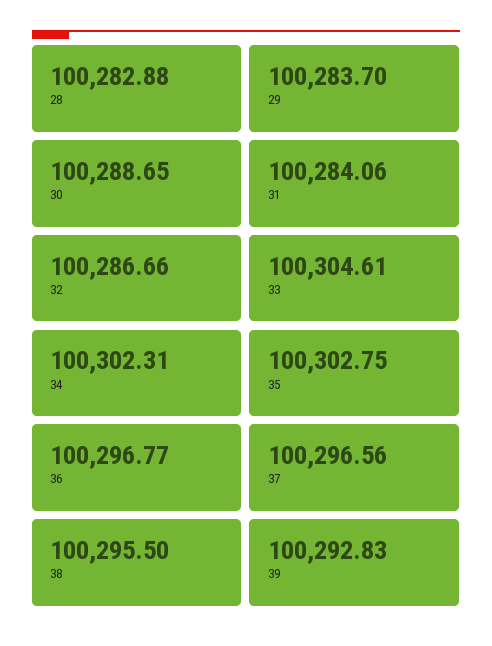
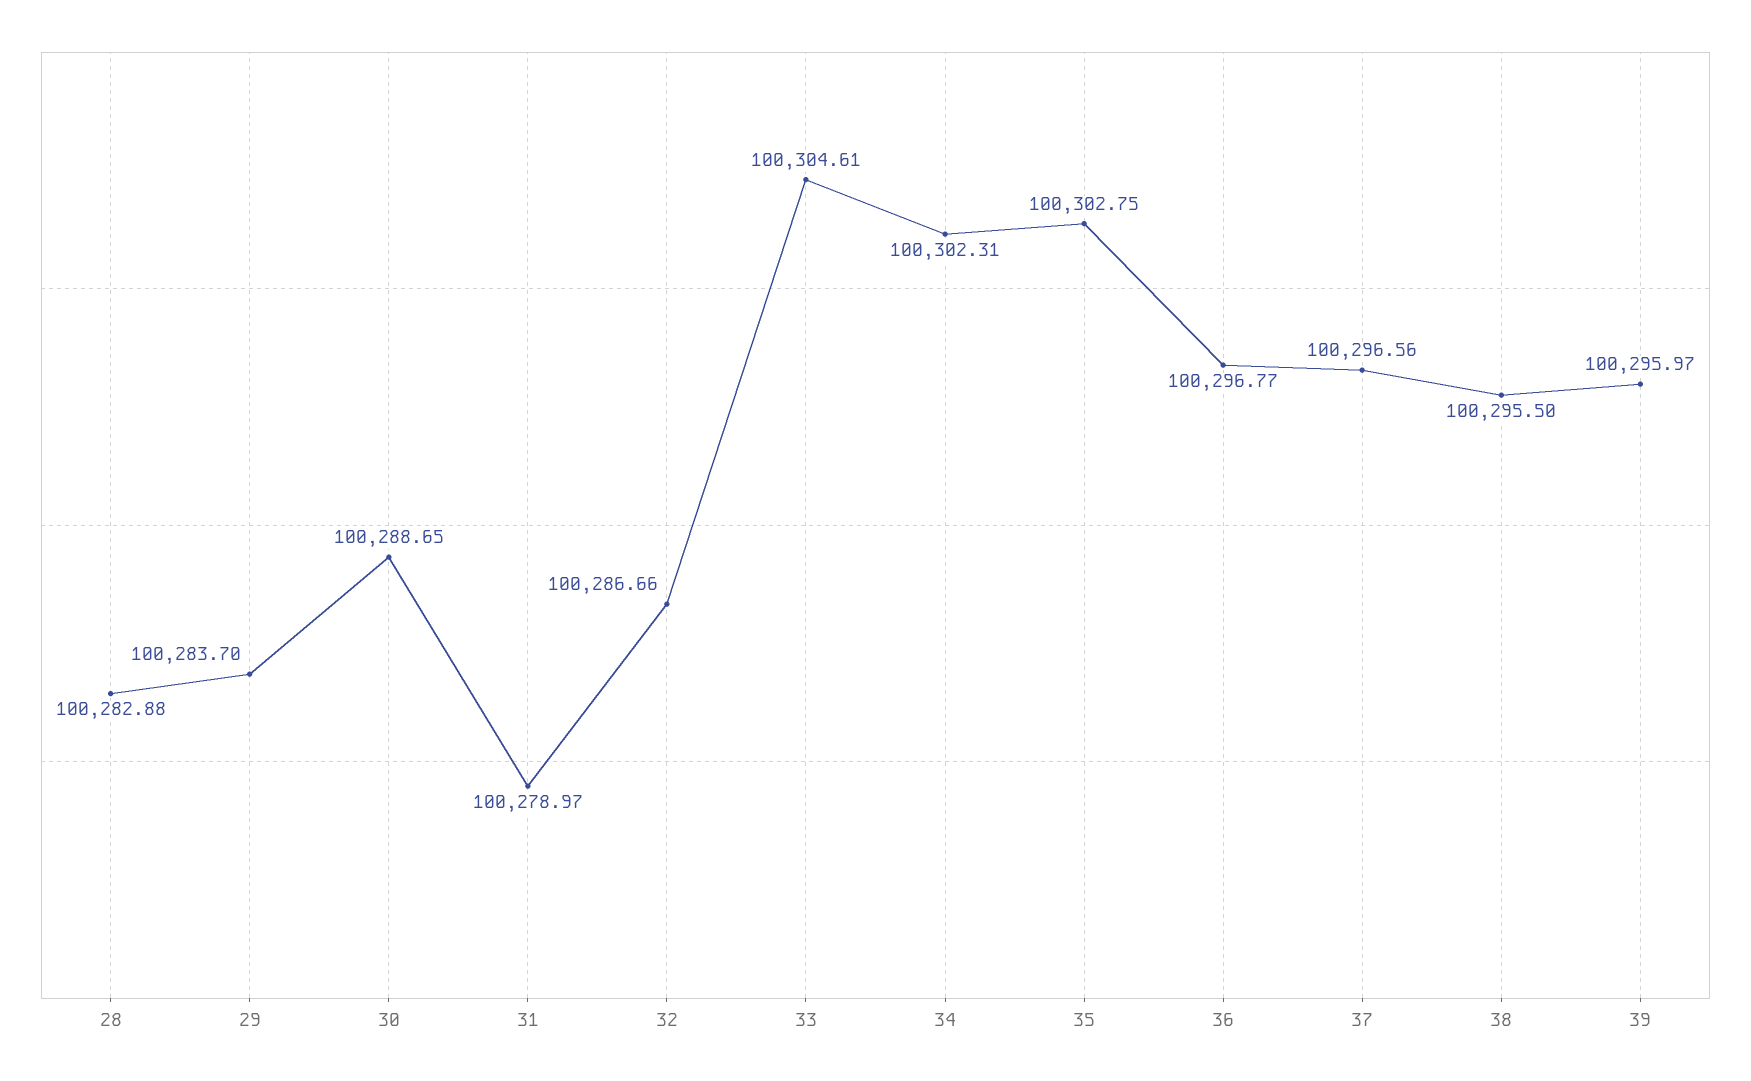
31: 100284.06 -> 100278.97
39: 100292.83 -> 100295.97

